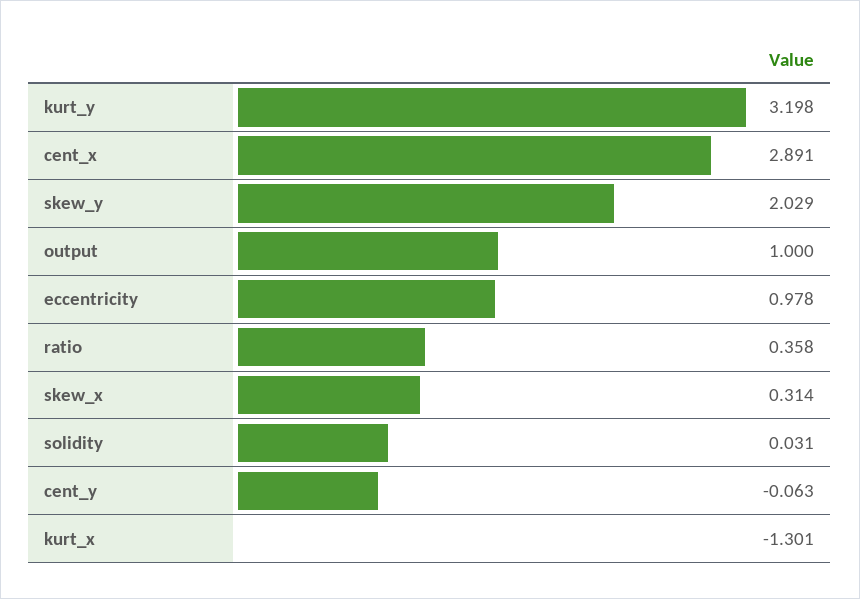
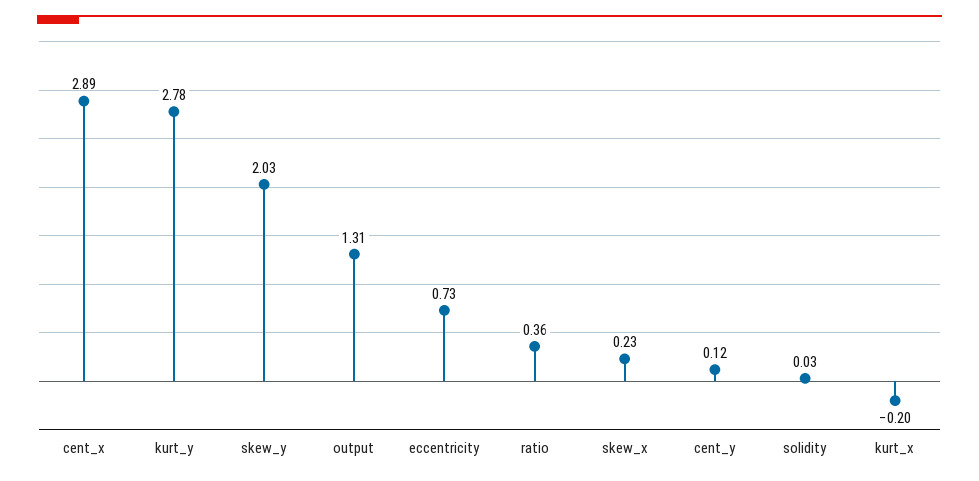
kurt_y: 3.198 -> 2.78
output: 1 -> 1.31
eccentricity: 0.978 -> 0.73
skew_x: 0.314 -> 0.23
cent_y: -0.063 -> 0.12
kurt_x: -1.301 -> -0.2

